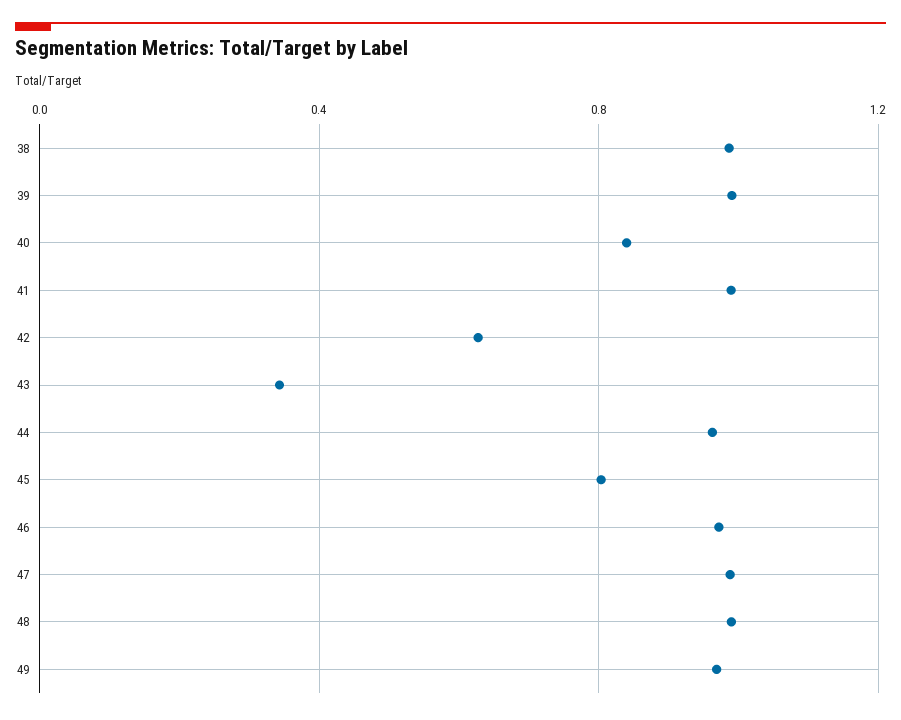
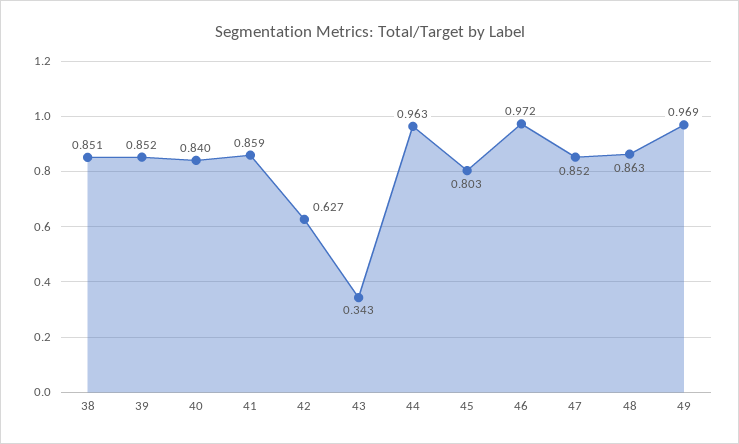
38: 1 -> 0.851
39: 1 -> 0.852
41: 1 -> 0.859
47: 1 -> 0.852
48: 1 -> 0.863

